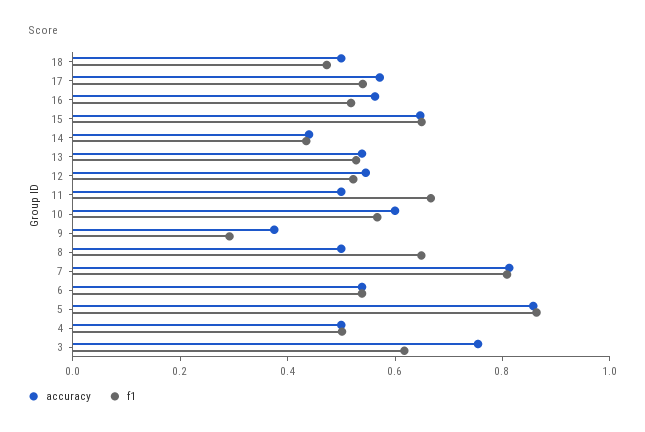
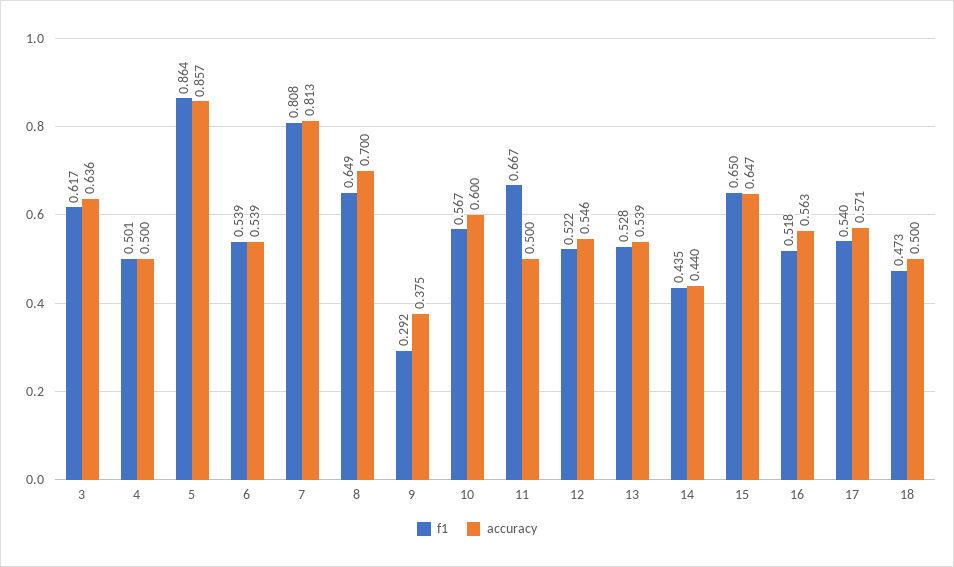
accuracy, 8: 0.5 -> 0.7
accuracy, 3: 0.75 -> 0.636

